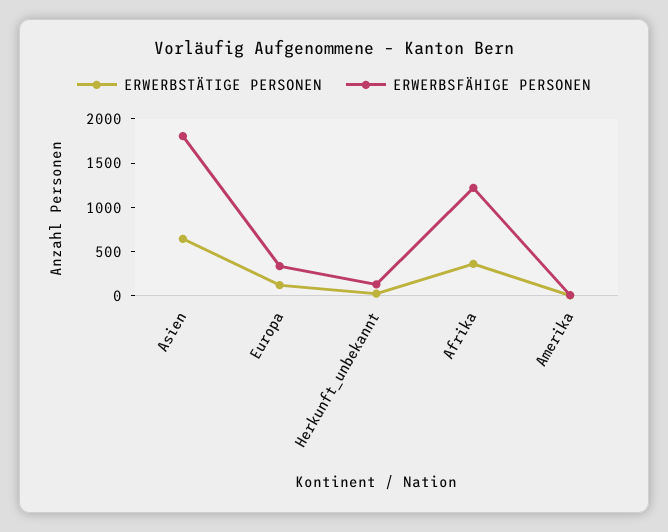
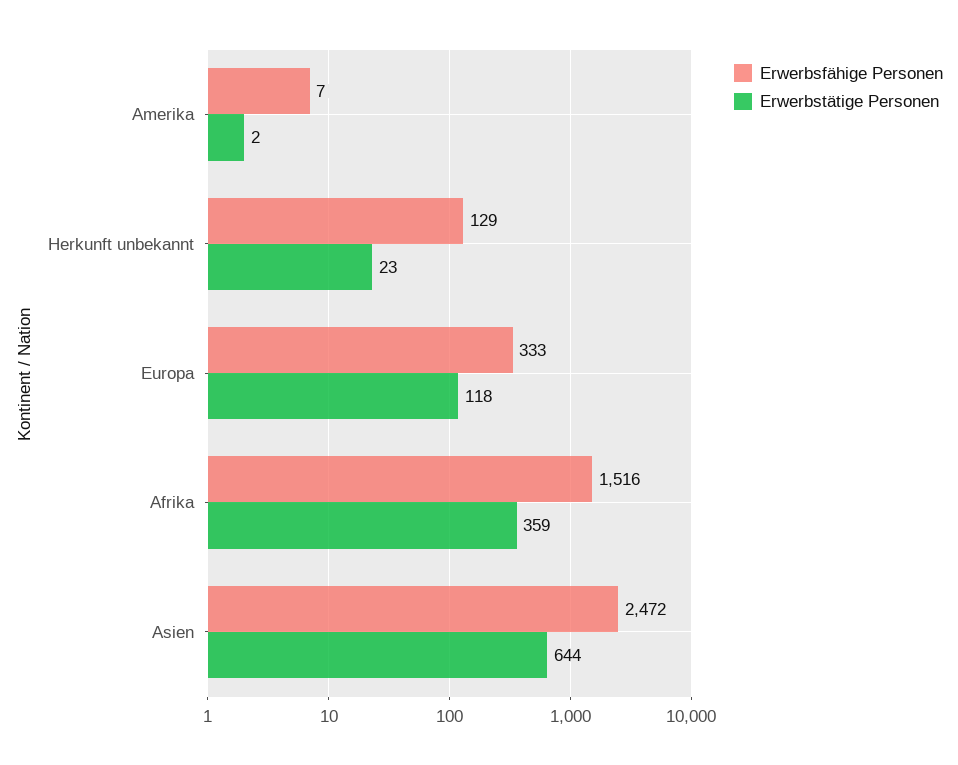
ERWERBSFÄHIGE PERSONEN, Asien: 1800 -> 2472
ERWERBSFÄHIGE PERSONEN, Afrika: 1200 -> 1516

